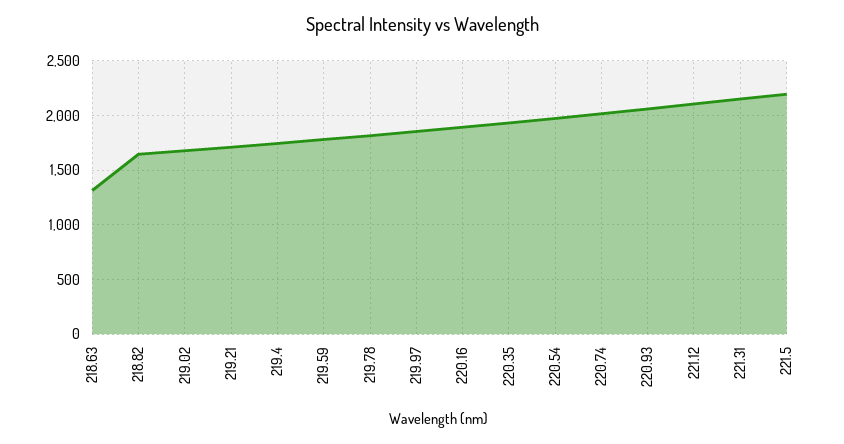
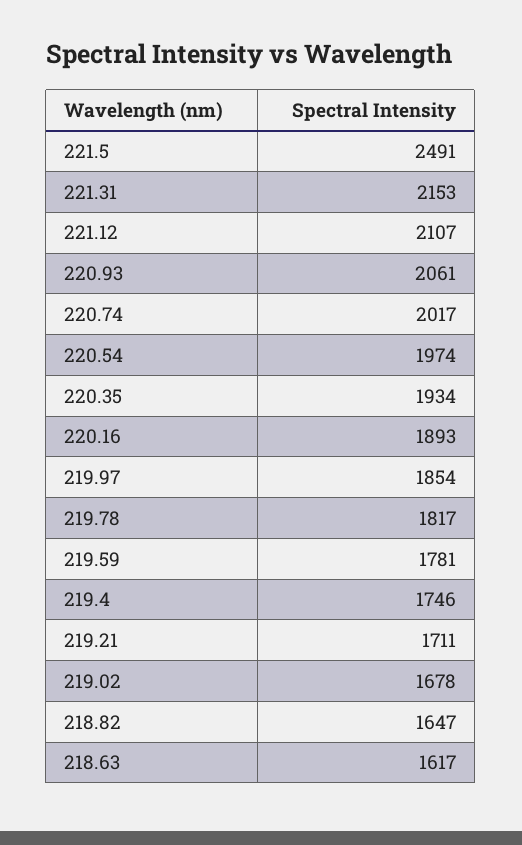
218.63: 1300 -> 1617
221.5: 2200 -> 2491

